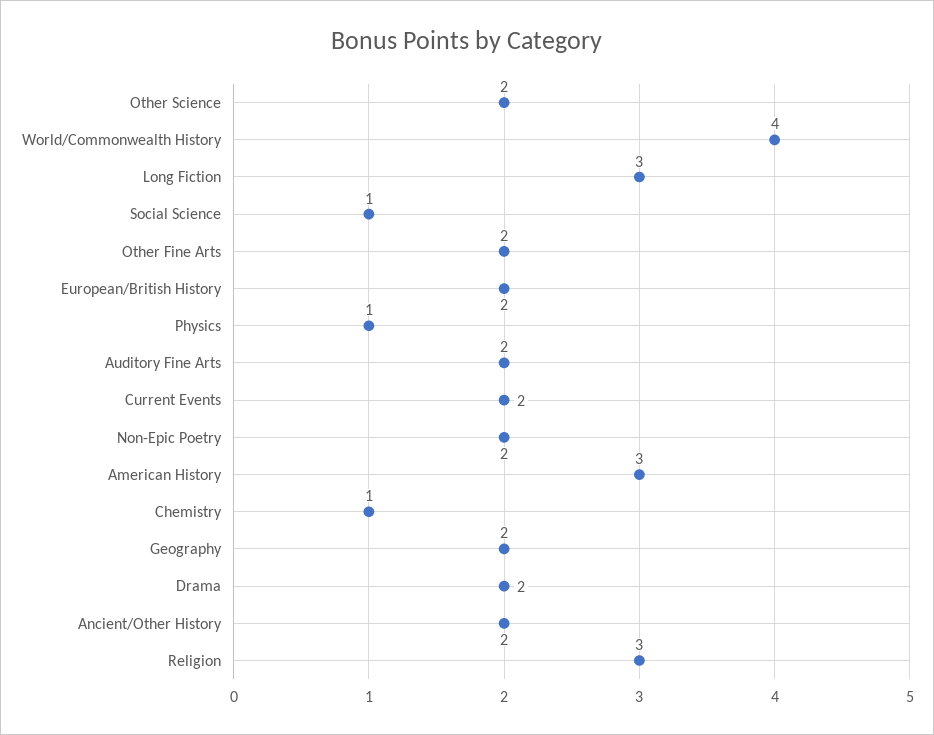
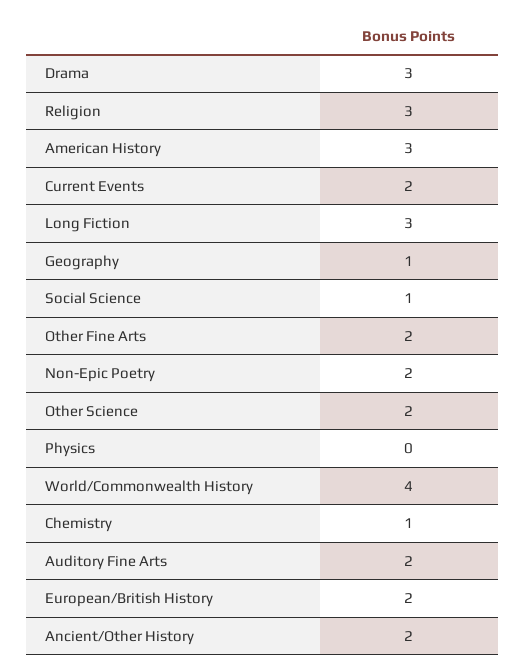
Physics: 1 -> 0
Geography: 2 -> 1
Drama: 2 -> 3

